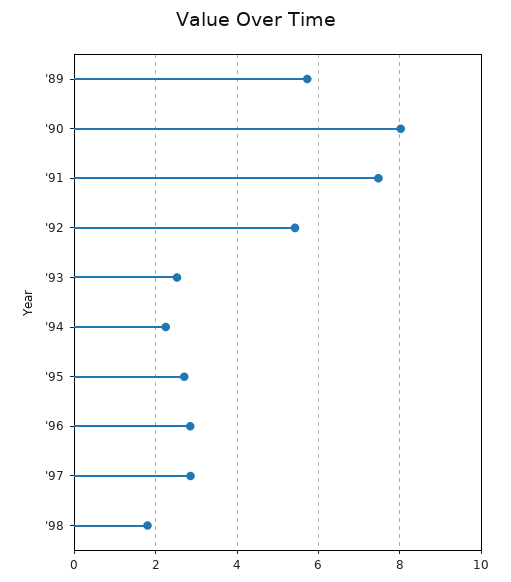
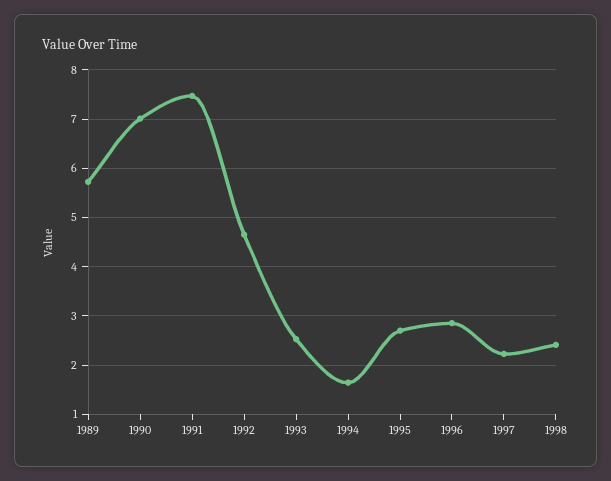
'90: 8 -> 7
'92: 5.4 -> 4.6
'94: 2.2 -> 1.6
'97: 2.8 -> 2.2
'98: 1.8 -> 2.4

